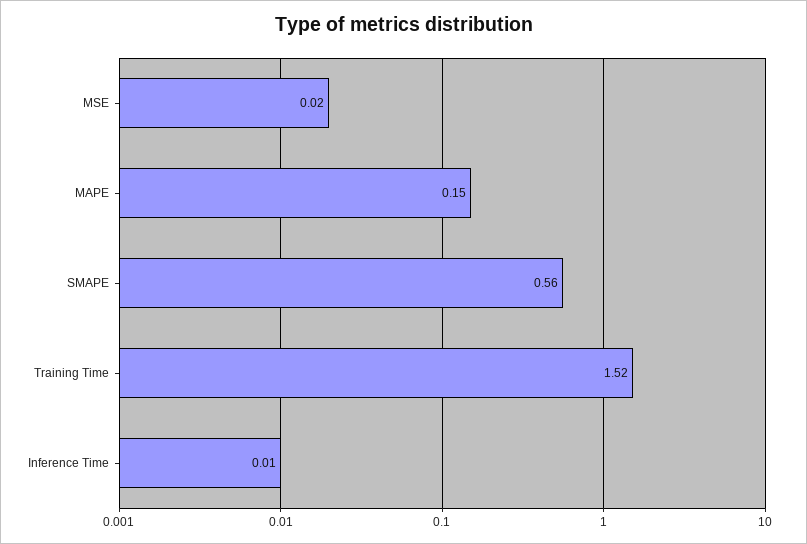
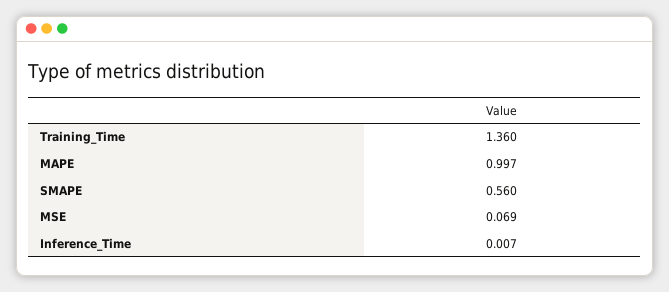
MSE: 0.02 -> 0.069
MAPE: 0.15 -> 0.997
Training Time: 1.52 -> 1.36

